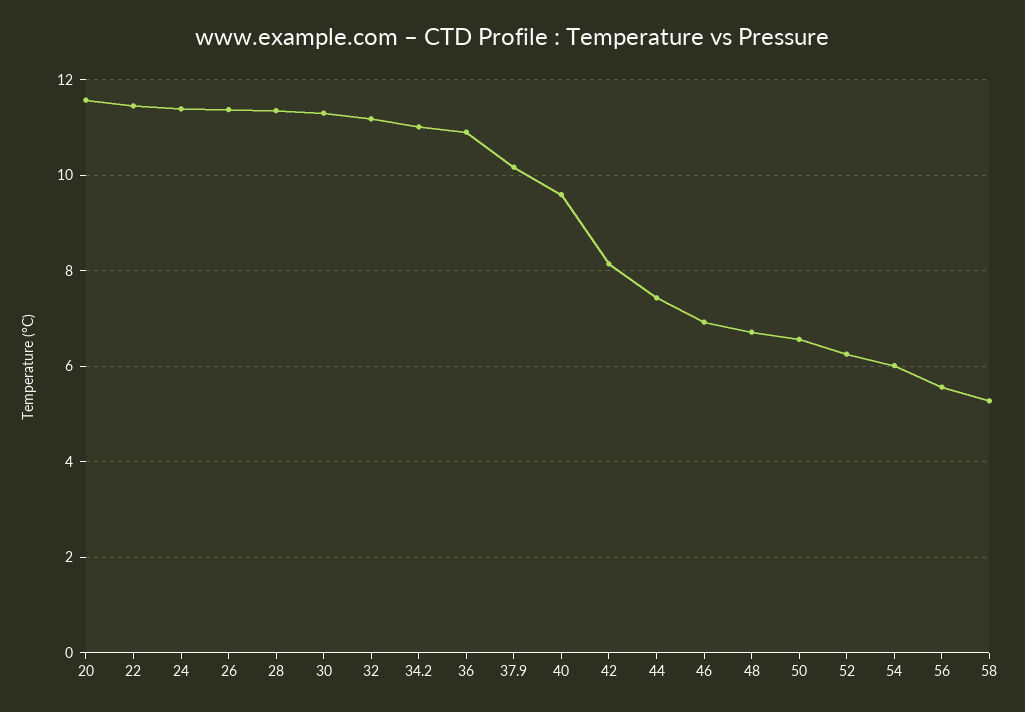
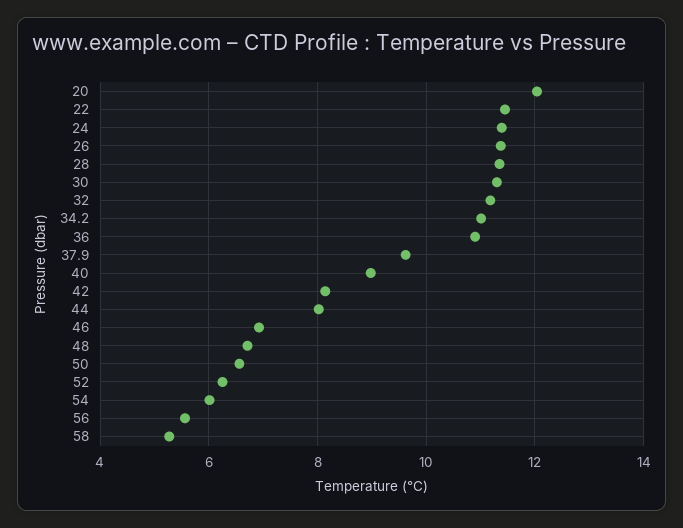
20: 11.6 -> 12
37.9: 10.2 -> 9.6
40: 9.6 -> 9
44: 7.4 -> 8

